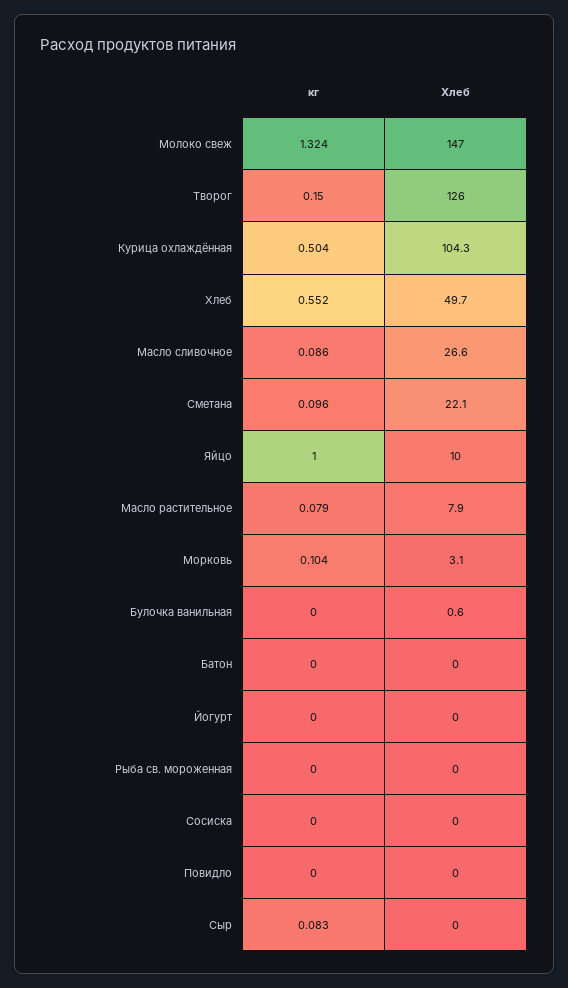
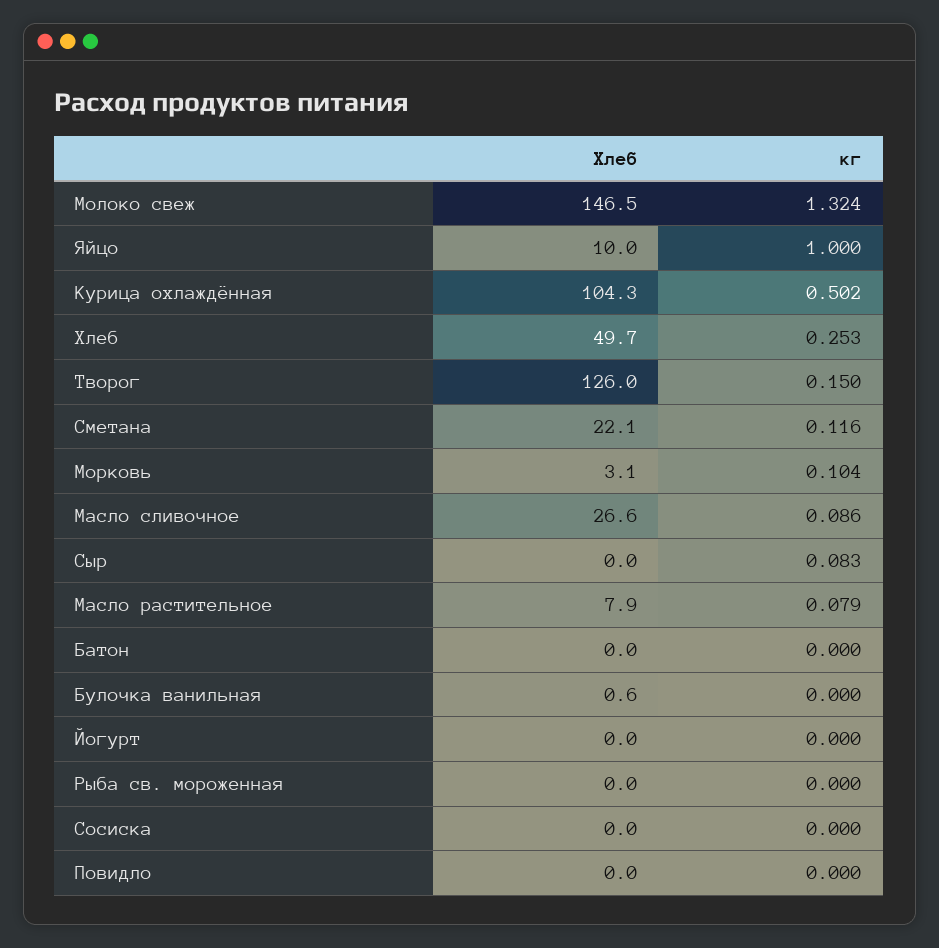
Хлеб, Молоко свеж: 147 -> 146.5
кг, Курица охлаждённая: 0.504 -> 0.502
кг, Хлеб: 0.552 -> 0.253
кг, Сметана: 0.096 -> 0.116

